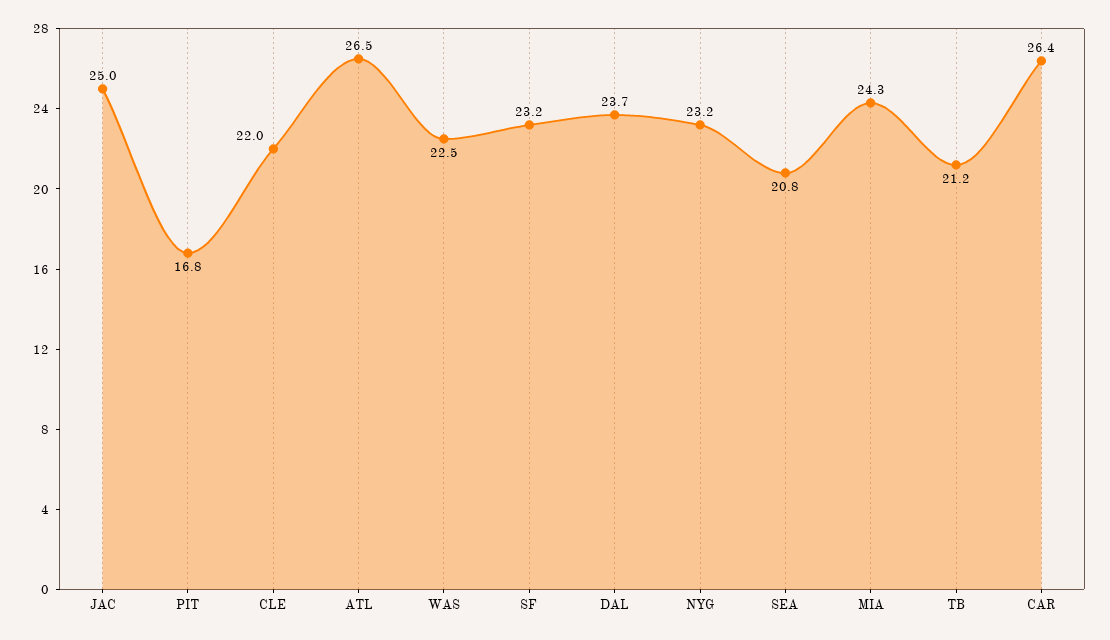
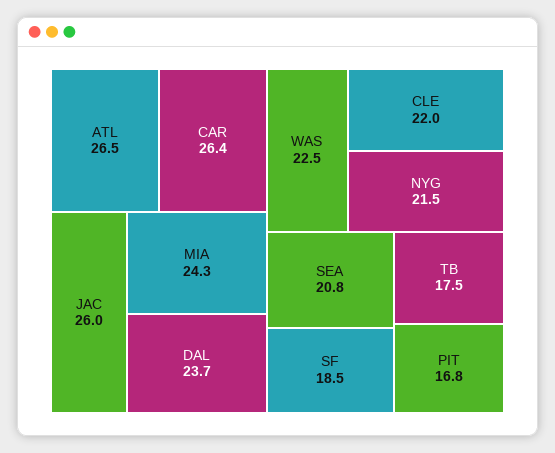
JAC: 25 -> 26
SF: 23.2 -> 18.5
NYG: 23.2 -> 21.5
TB: 21.2 -> 17.5

